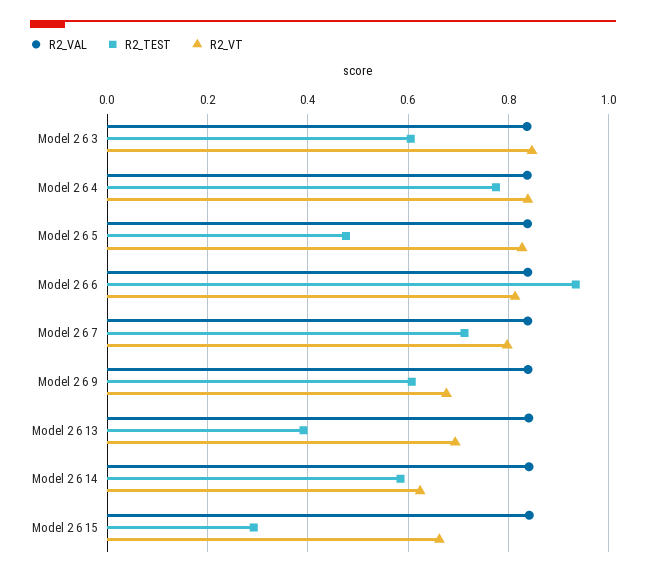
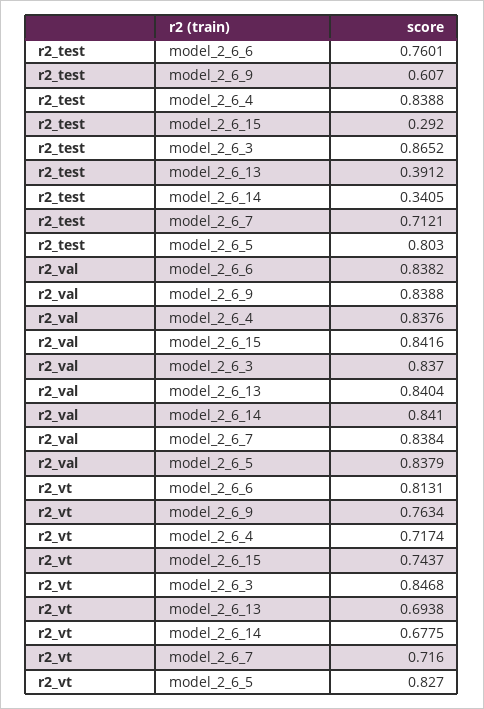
R2_TEST, Model 2 6 3: 0.6 -> 0.8652
R2_TEST, Model 2 6 4: 0.78 -> 0.8388
R2_VT, Model 2 6 4: 0.84 -> 0.7174
R2_TEST, Model 2 6 5: 0.48 -> 0.803
R2_TEST, Model 2 6 6: 0.94 -> 0.7601
R2_VT, Model 2 6 7: 0.8 -> 0.716
R2_VT, Model 2 6 9: 0.68 -> 0.7634
R2_TEST, Model 2 6 14: 0.58 -> 0.3405
R2_VT, Model 2 6 14: 0.62 -> 0.6775
R2_VT, Model 2 6 15: 0.66 -> 0.7437

